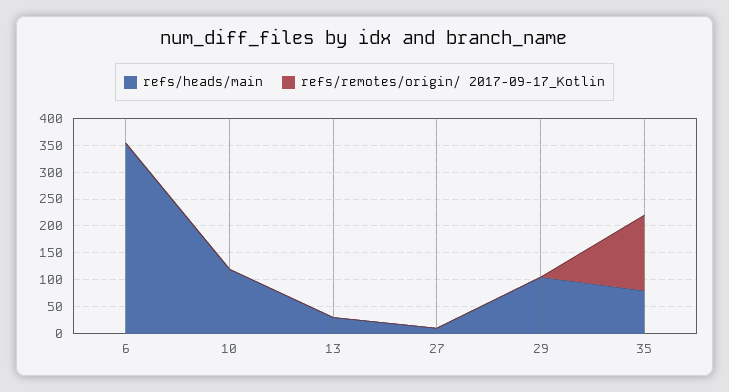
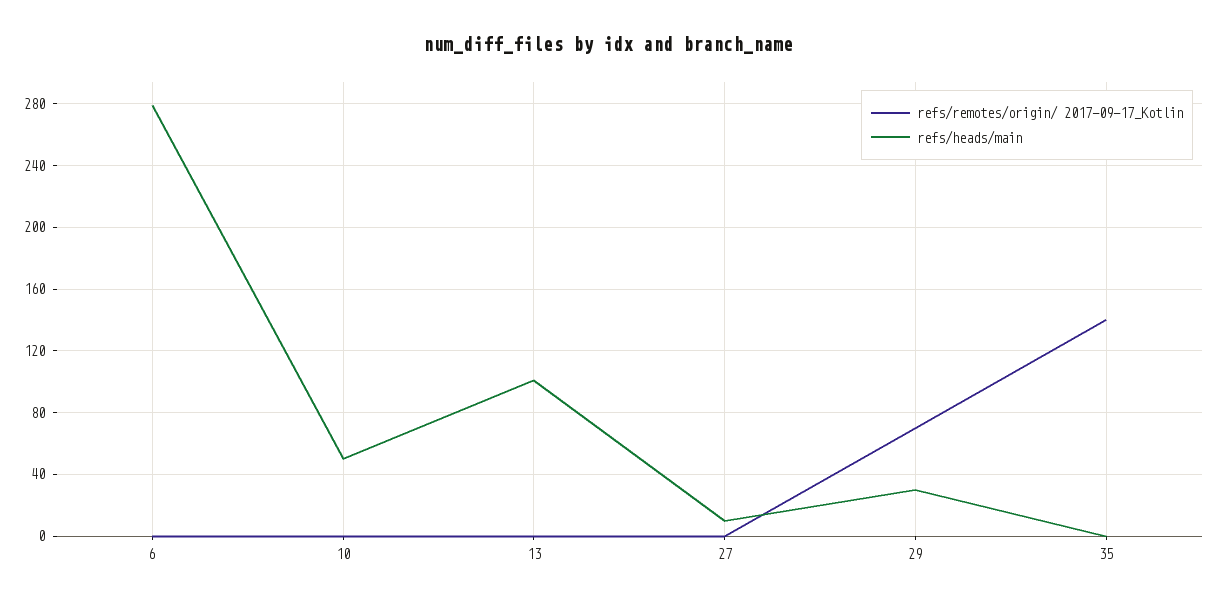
refs/heads/main, 6: 350 -> 280
refs/heads/main, 10: 125 -> 50
refs/heads/main, 13: 25 -> 100
refs/heads/main, 29: 100 -> 30
refs/remotes/origin/ 2017-09-17_Kotlin, 29: 0 -> 70
refs/heads/main, 35: 75 -> 0

